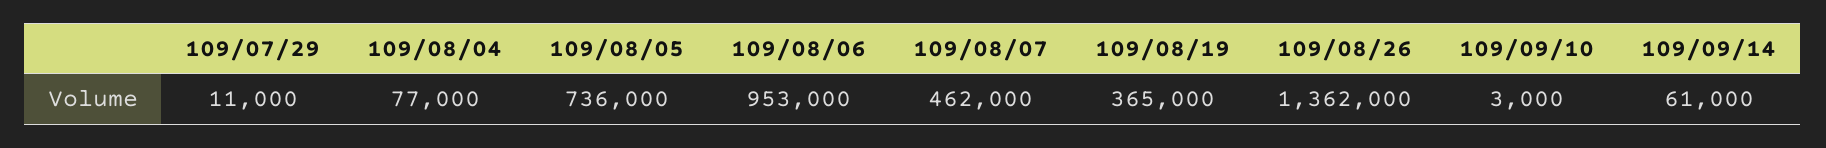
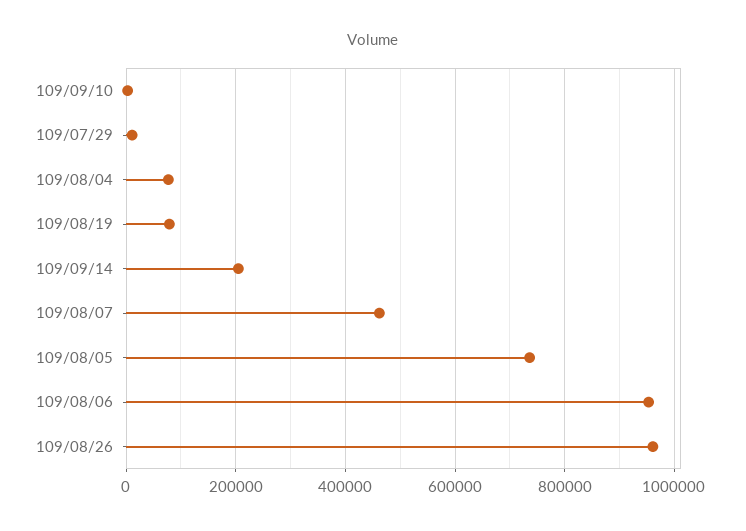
109/08/19: 365000 -> 80000
109/08/26: 1362000 -> 960000
109/09/14: 61000 -> 200000

